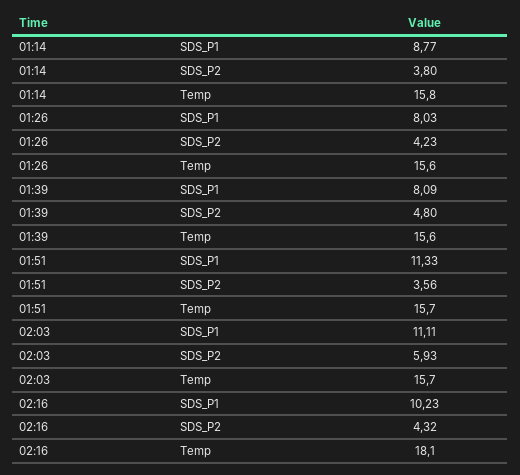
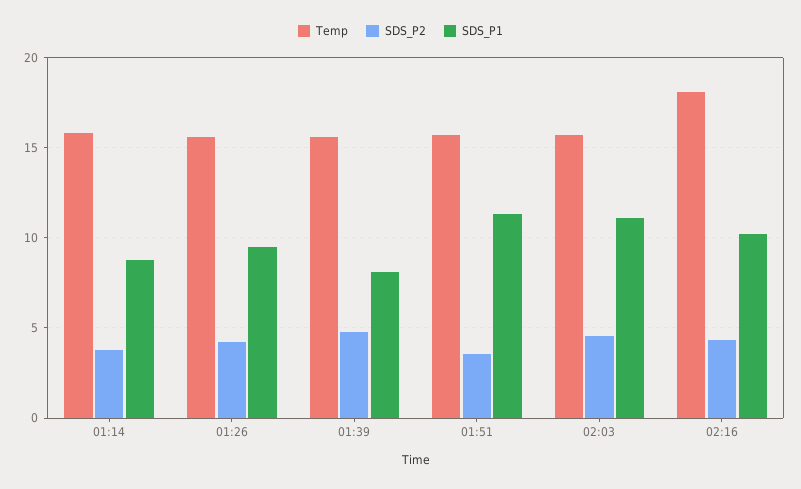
SDS_P1, 01:26: 8.03 -> 9.5
SDS_P2, 02:03: 5.93 -> 4.5

